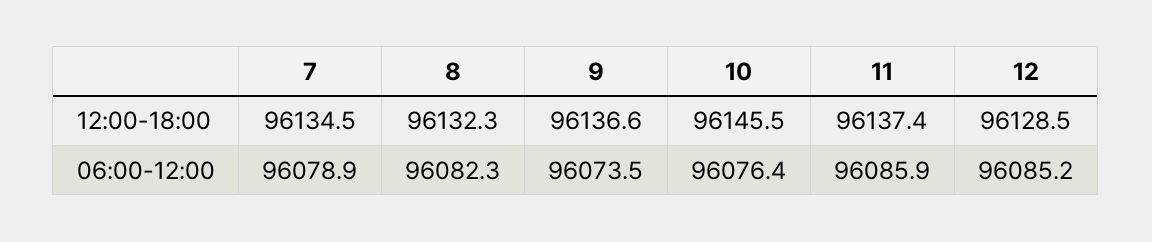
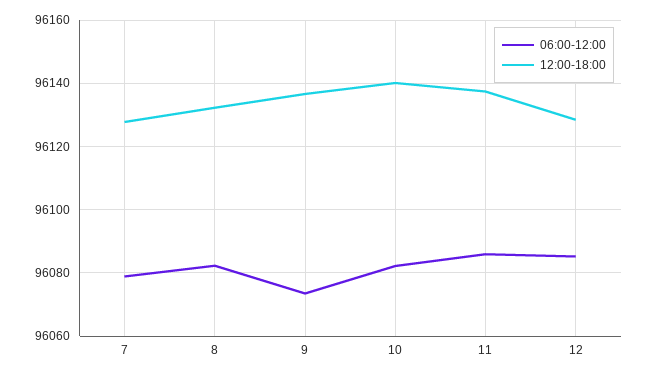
12:00-18:00, 7: 96134.5 -> 96128
12:00-18:00, 10: 96145.5 -> 96140
06:00-12:00, 10: 96076.4 -> 96082

